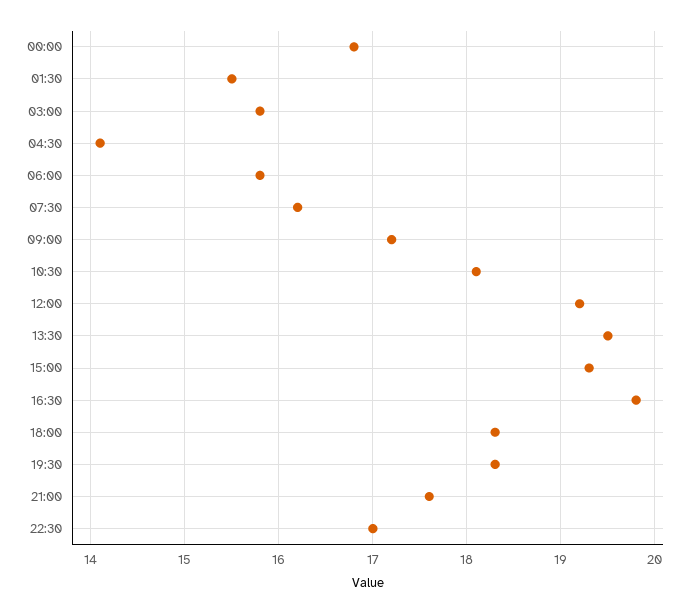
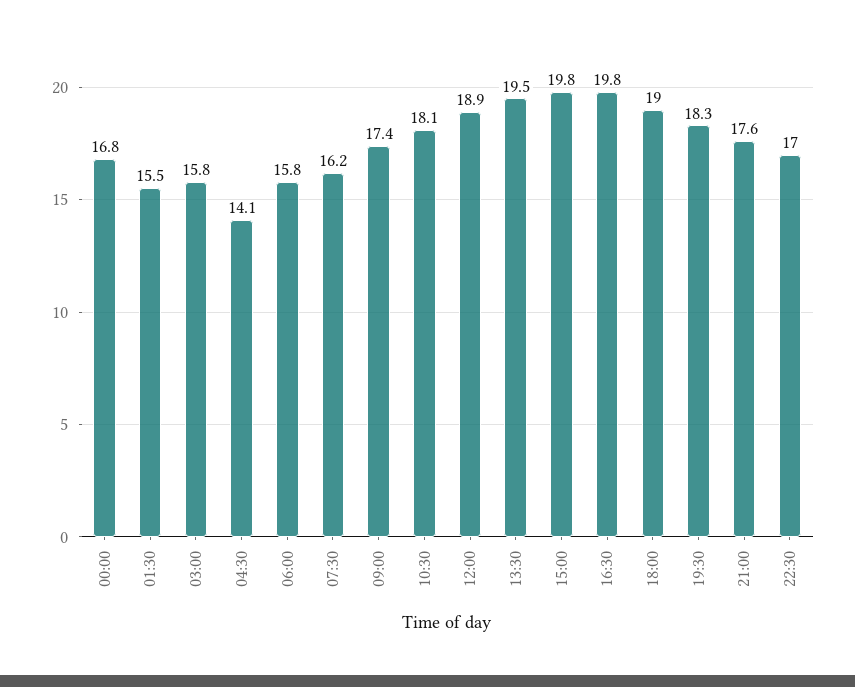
09:00: 17.2 -> 17.4
12:00: 19.2 -> 18.9
15:00: 19.3 -> 19.8
18:00: 18.3 -> 19

